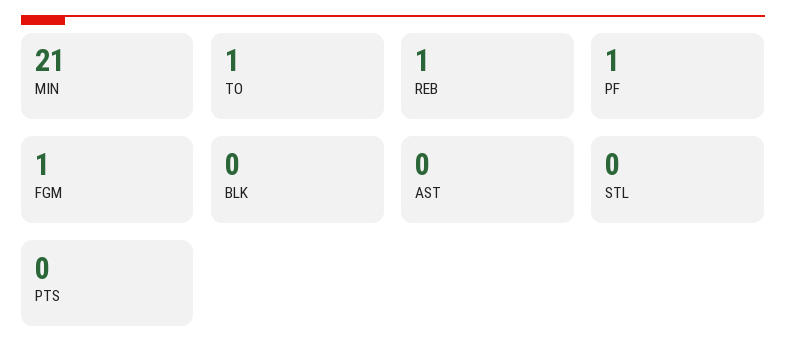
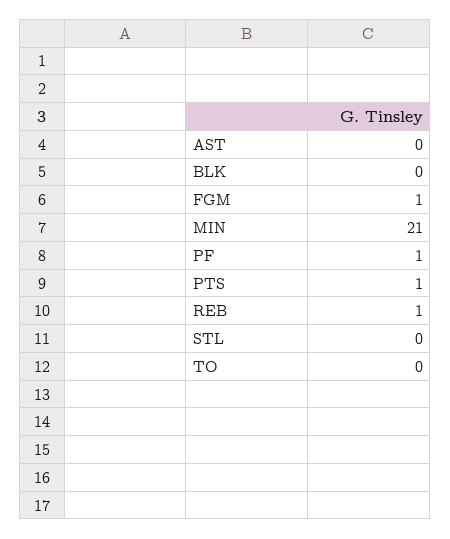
TO: 1 -> 0
PTS: 0 -> 1

